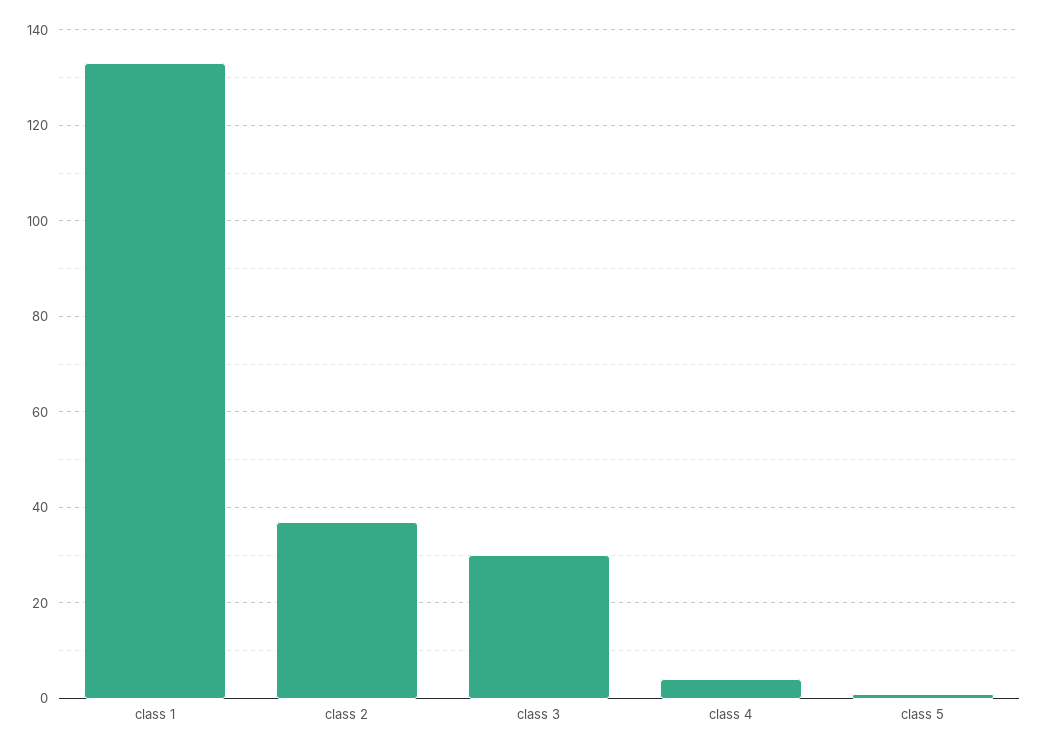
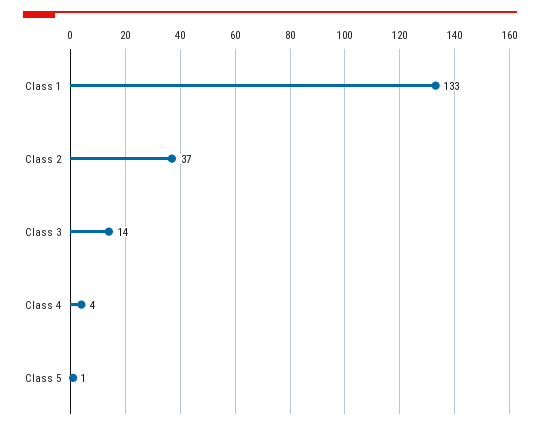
class 3: 30 -> 14

